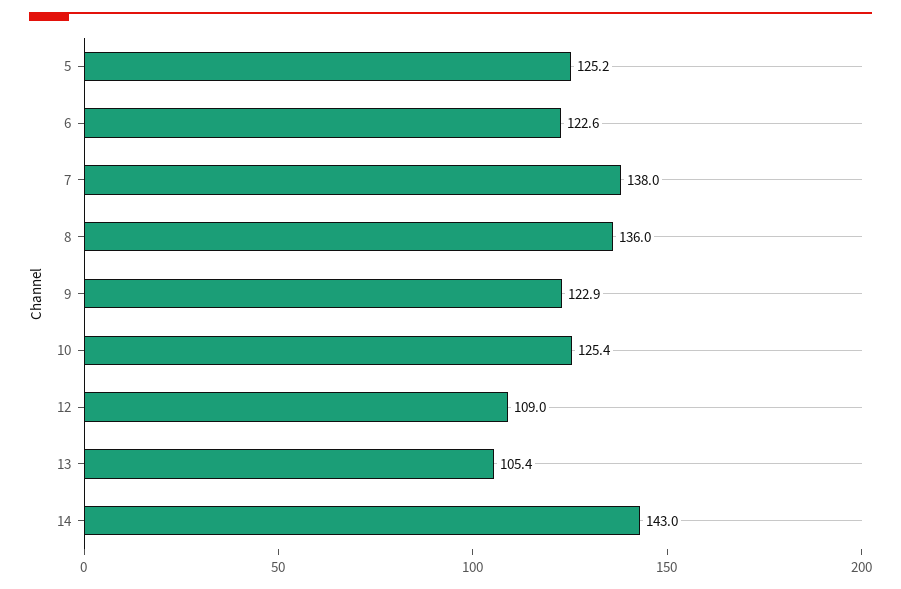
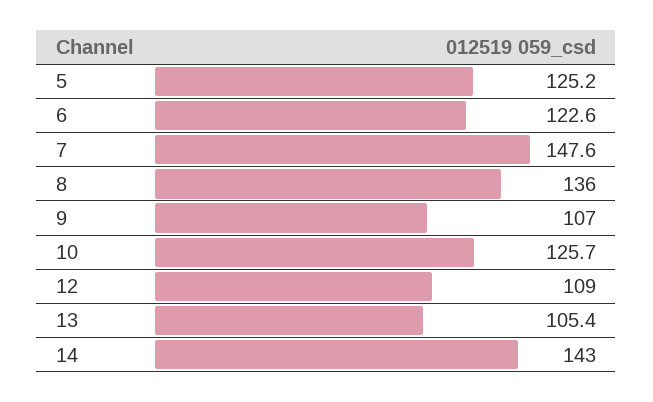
7: 138 -> 147.6
9: 122.9 -> 107
10: 125.4 -> 125.7

